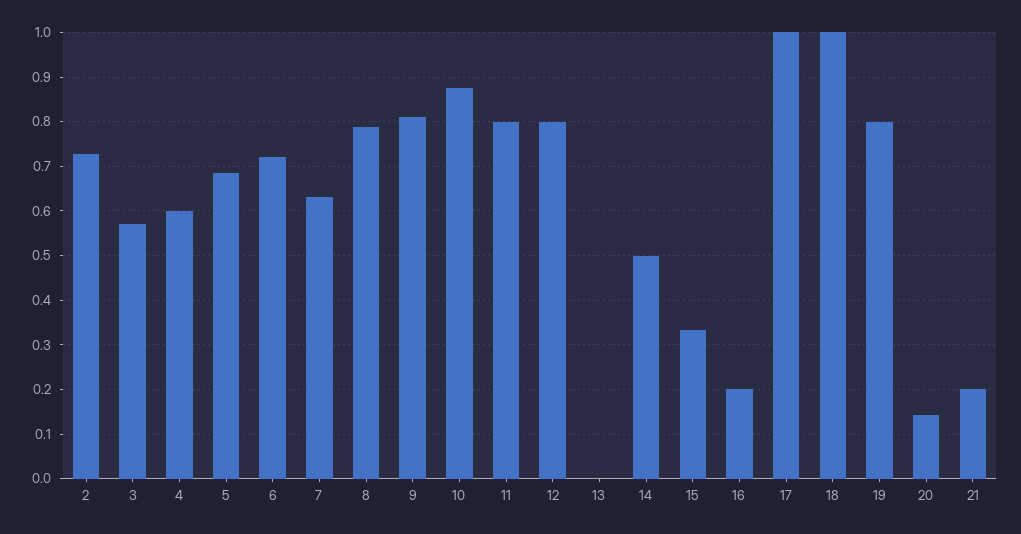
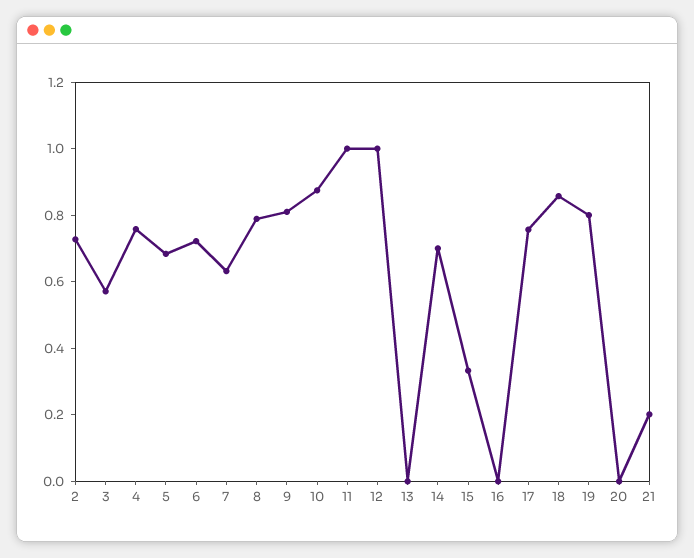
4: 0.6 -> 0.75
11: 0.8 -> 1
12: 0.8 -> 1
14: 0.5 -> 0.7
16: 0.2 -> 0
17: 1 -> 0.75
18: 1 -> 0.85
20: 0.14 -> 0

